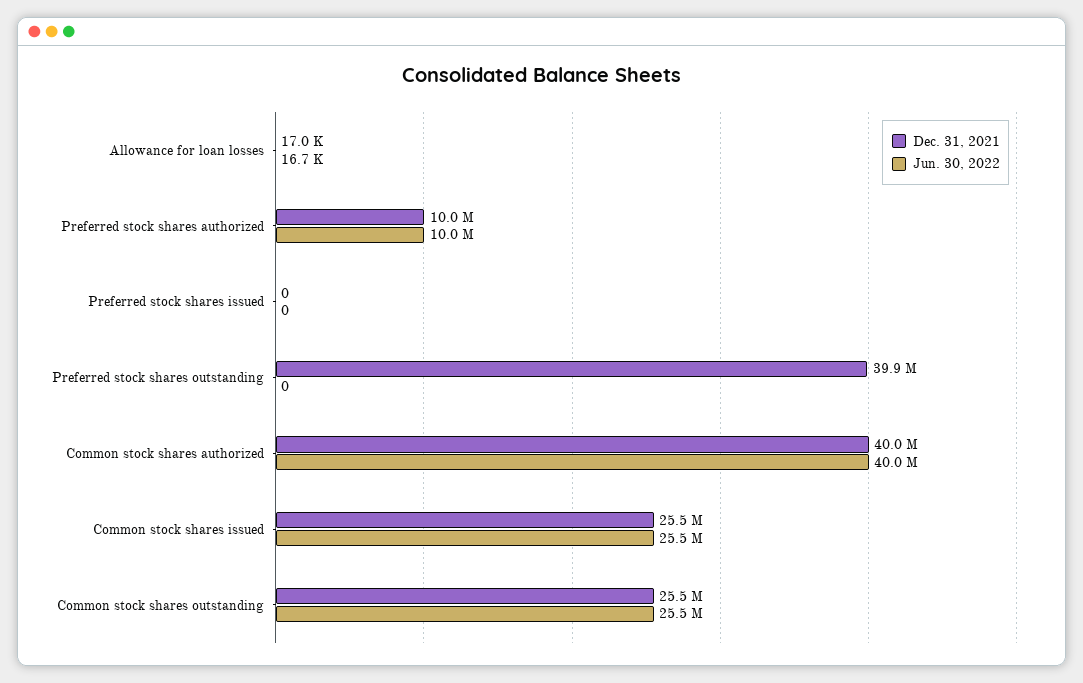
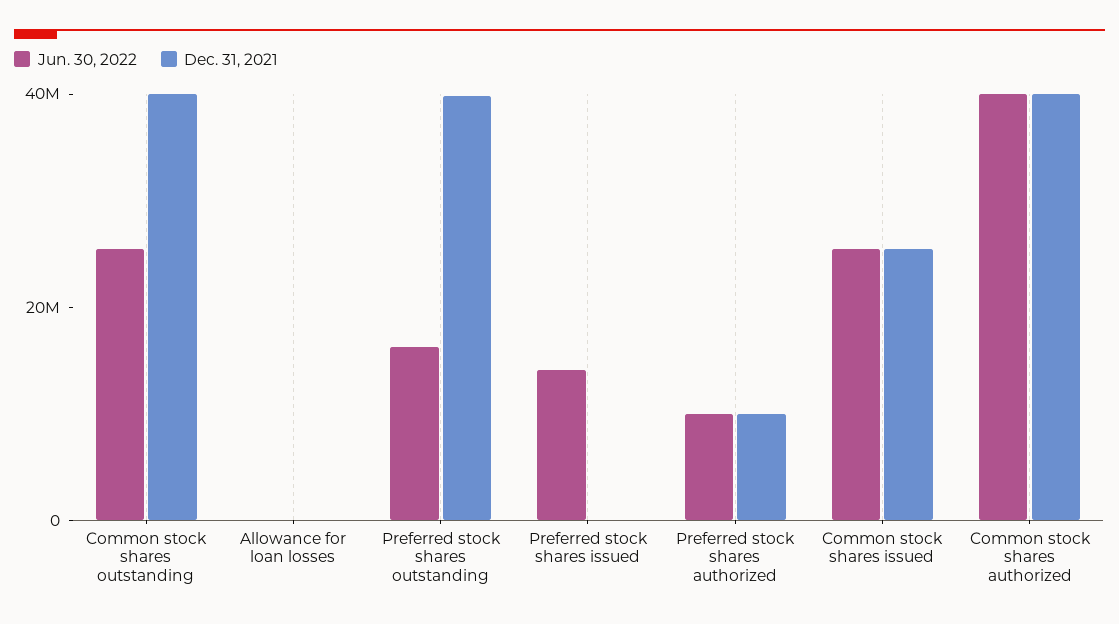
Jun. 30, 2022, Preferred stock shares issued: 0 -> 15000000
Jun. 30, 2022, Preferred stock shares outstanding: 0 -> 15000000
Dec. 31, 2021, Common stock shares outstanding: 25500000 -> 40000000

